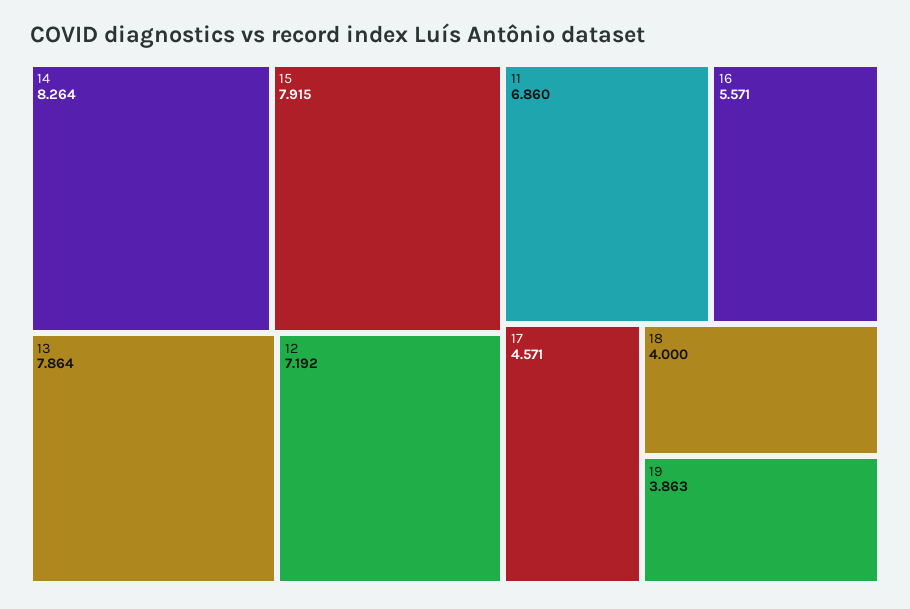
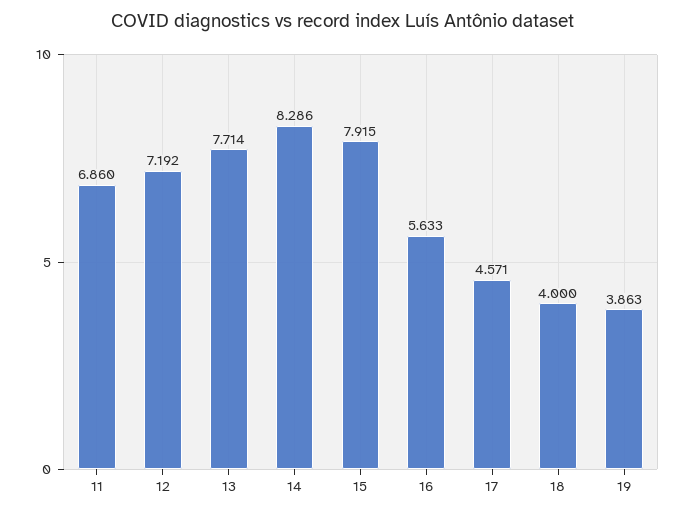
14: 8.264 -> 8.286
13: 7.864 -> 7.714
16: 5.571 -> 5.633

